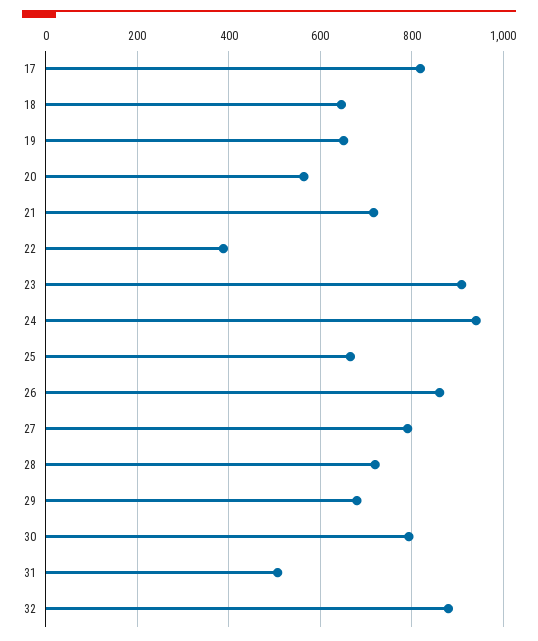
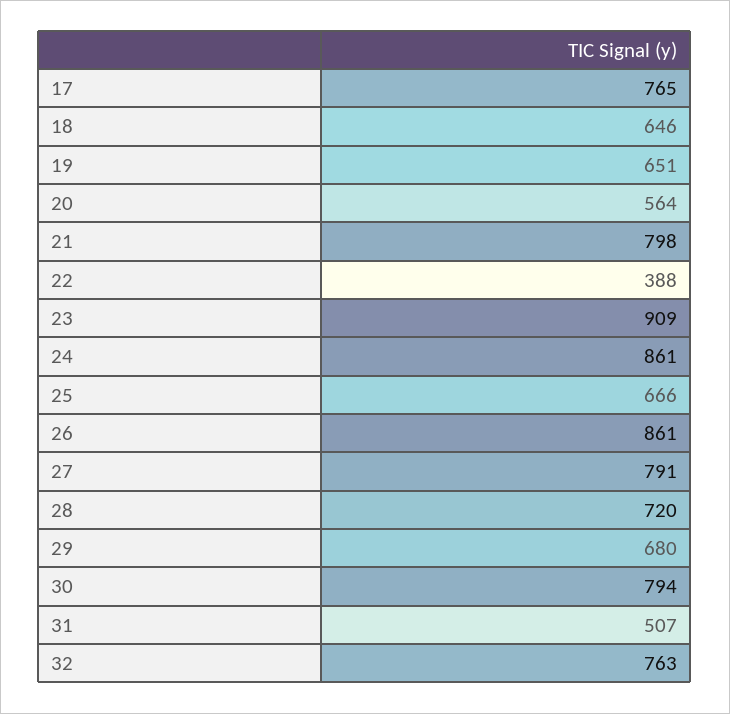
17: 820 -> 765
21: 720 -> 798
24: 940 -> 861
32: 880 -> 763

